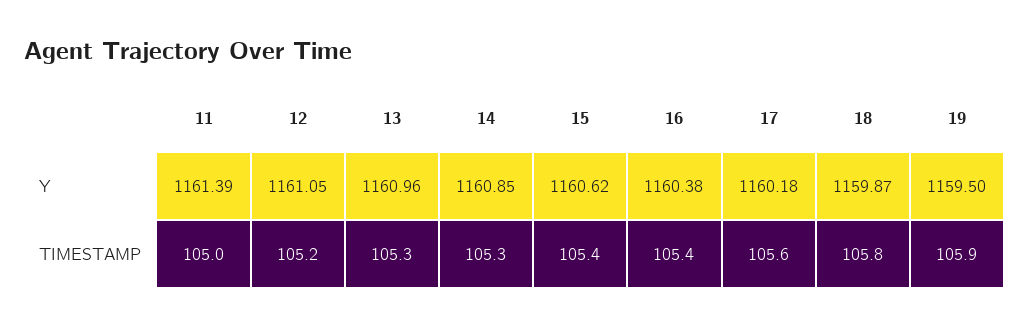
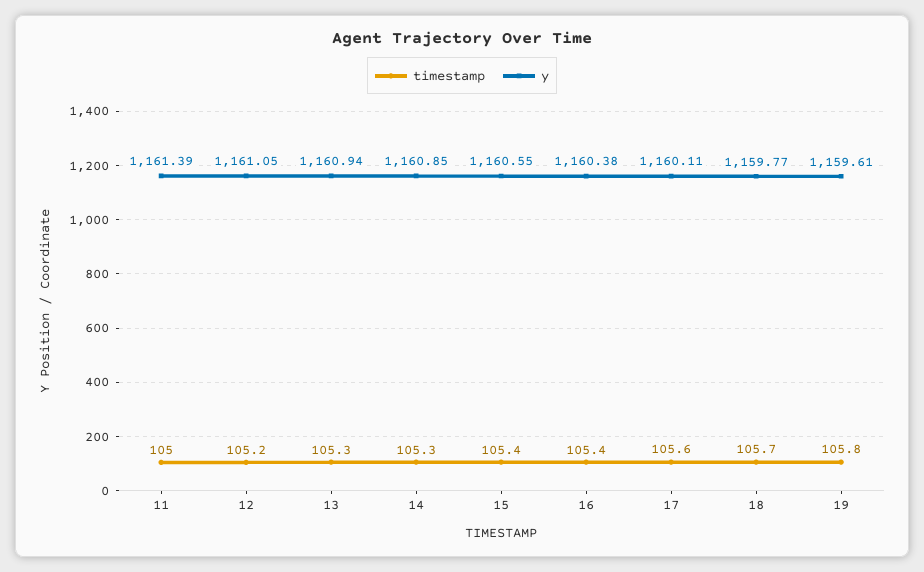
Y, 13: 1160.96 -> 1160.94
Y, 15: 1160.62 -> 1160.55
Y, 17: 1160.18 -> 1160.11
Y, 18: 1159.87 -> 1159.77
Y, 19: 1159.5 -> 1159.61
TIMESTAMP, 18: 105.8 -> 105.7
TIMESTAMP, 19: 105.9 -> 105.8

